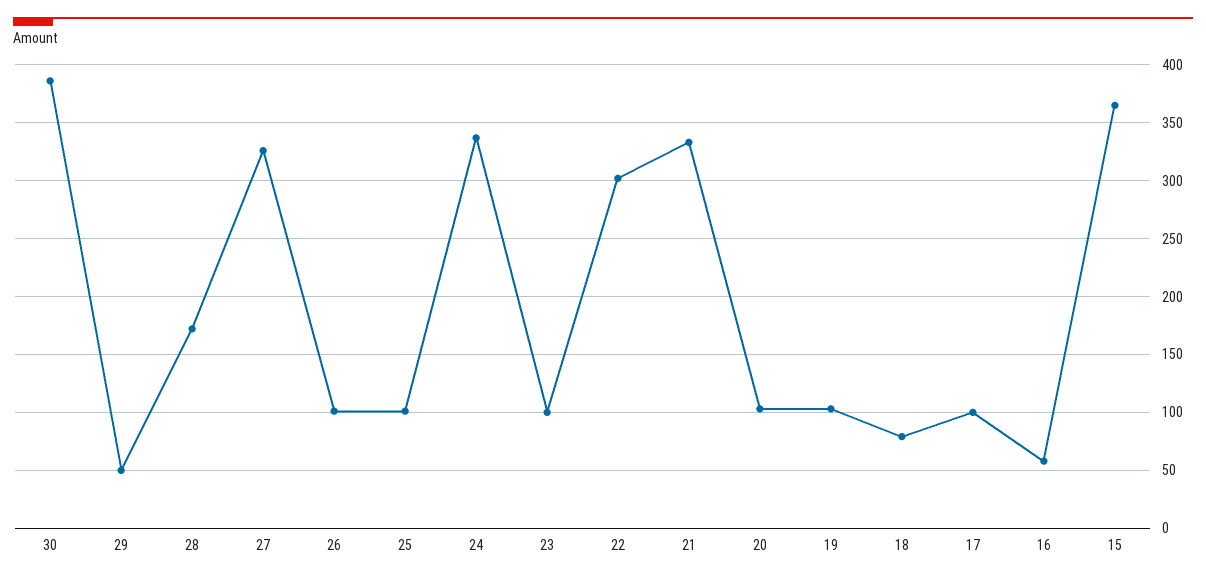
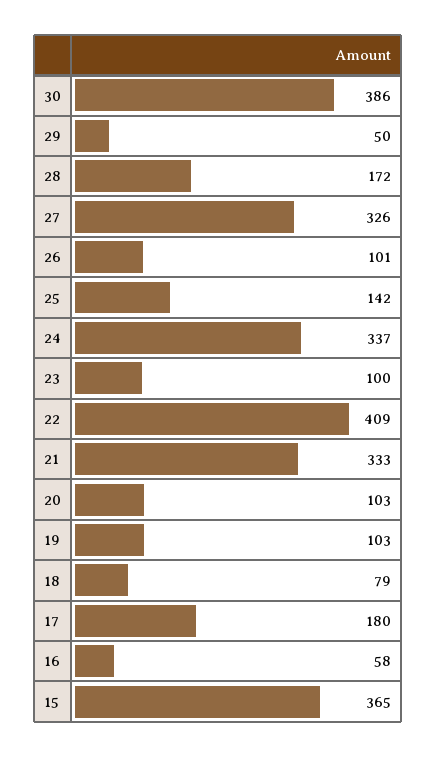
25: 100 -> 142
22: 300 -> 409
17: 100 -> 180

